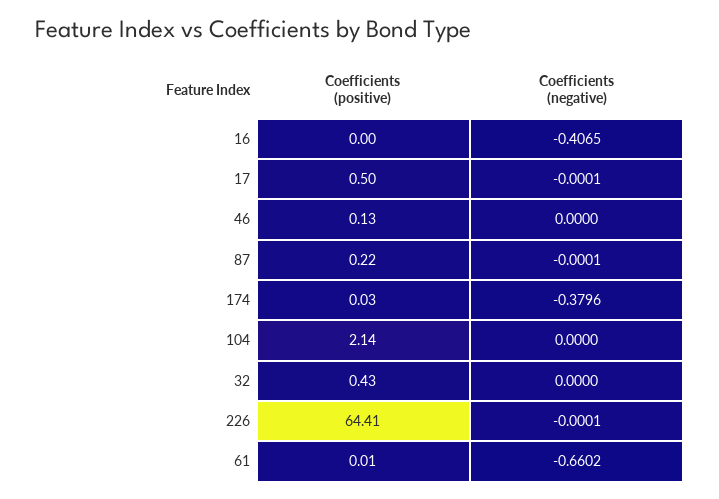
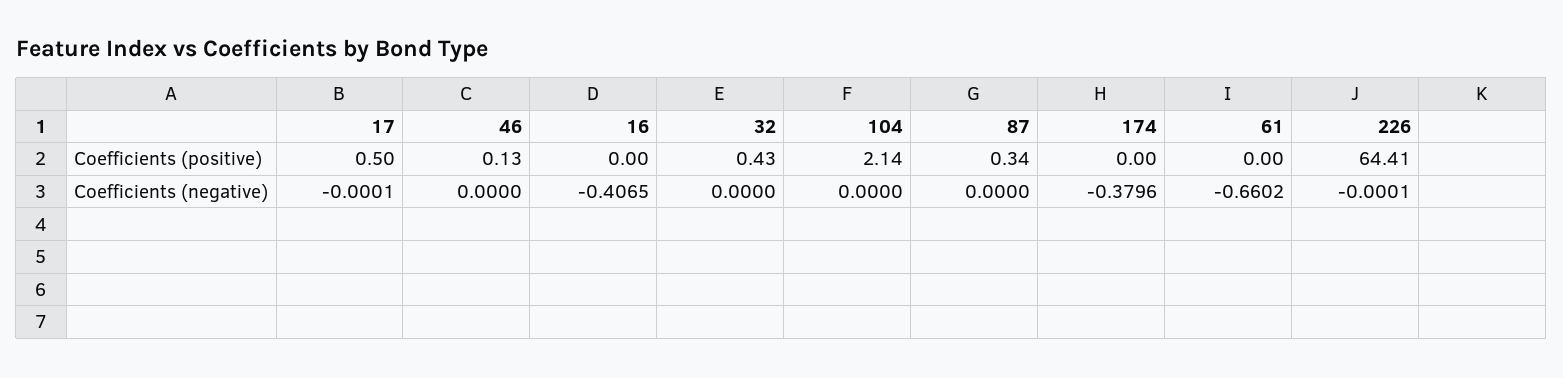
Coefficients (positive), 87: 0.22 -> 0.34
Coefficients (negative), 87: -0.0001 -> 0
Coefficients (positive), 174: 0.03 -> 0
Coefficients (positive), 61: 0.01 -> 0

